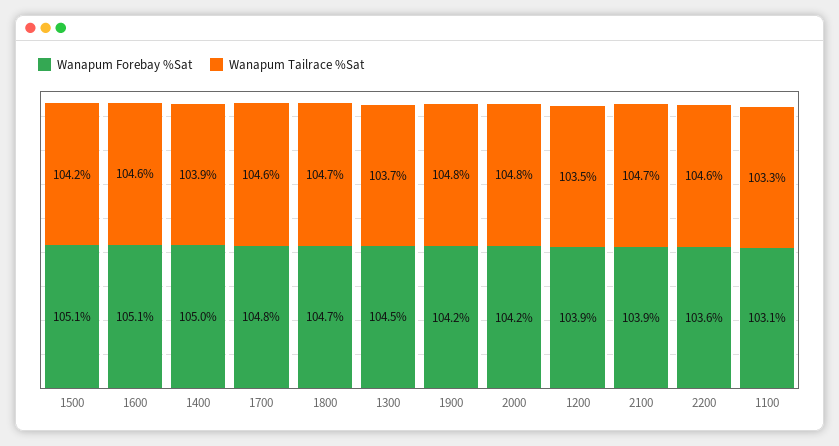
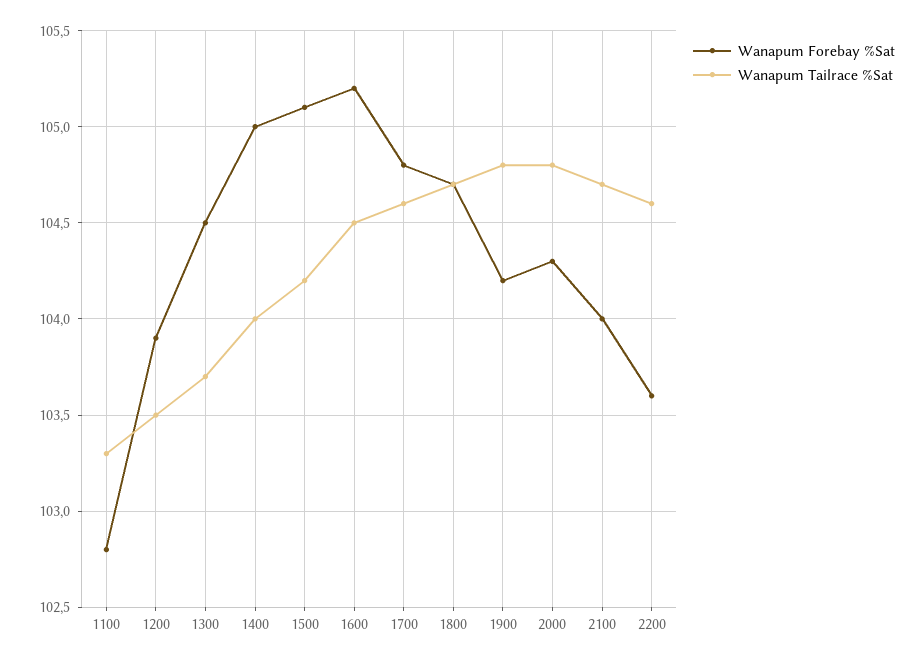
Wanapum Forebay %Sat, 1600: 105.1 -> 105.2
Wanapum Tailrace %Sat, 1600: 104.6 -> 104.5
Wanapum Tailrace %Sat, 1400: 103.9 -> 104
Wanapum Forebay %Sat, 2000: 104.2 -> 104.3
Wanapum Forebay %Sat, 2100: 103.9 -> 104
Wanapum Forebay %Sat, 1100: 103.1 -> 102.8

